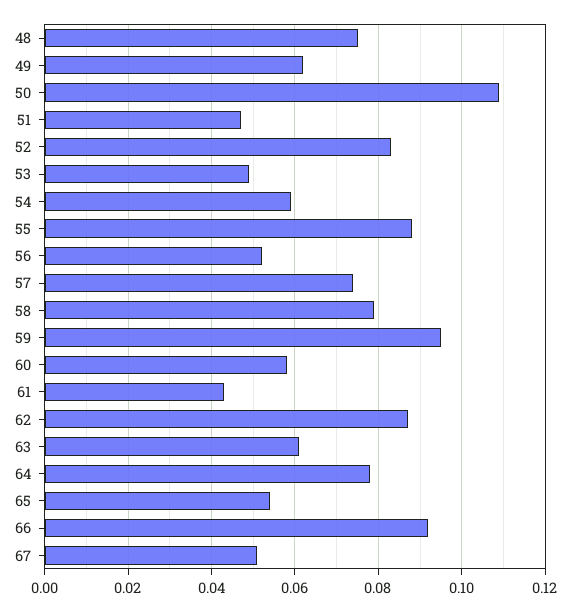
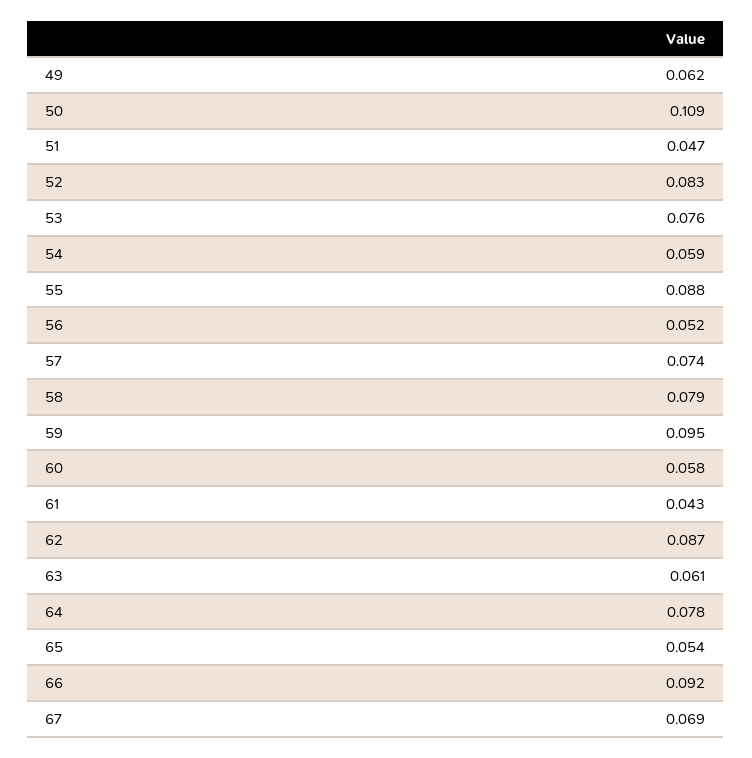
48: 0.075 -> none
53: 0.05 -> 0.076
67: 0.05 -> 0.069

